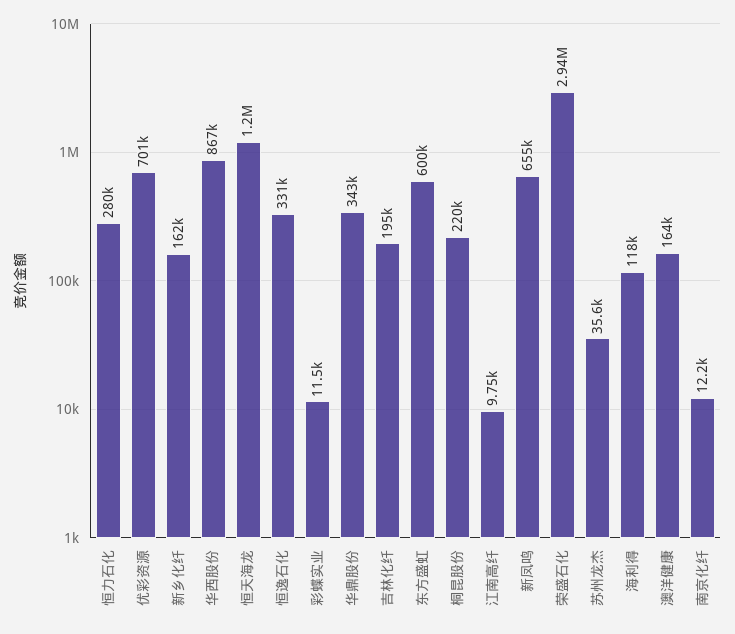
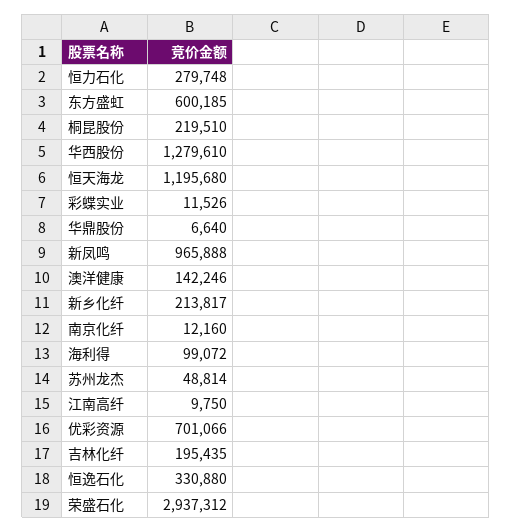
新乡化纤: 162000 -> 213817
华西股份: 867000 -> 1279610
华鼎股份: 343000 -> 6640
新凤鸣: 655000 -> 965888
苏州龙杰: 35600 -> 48814
海利得: 118000 -> 99072
澳洋健康: 164000 -> 142246

